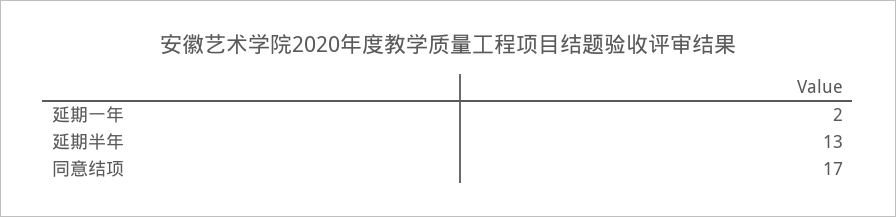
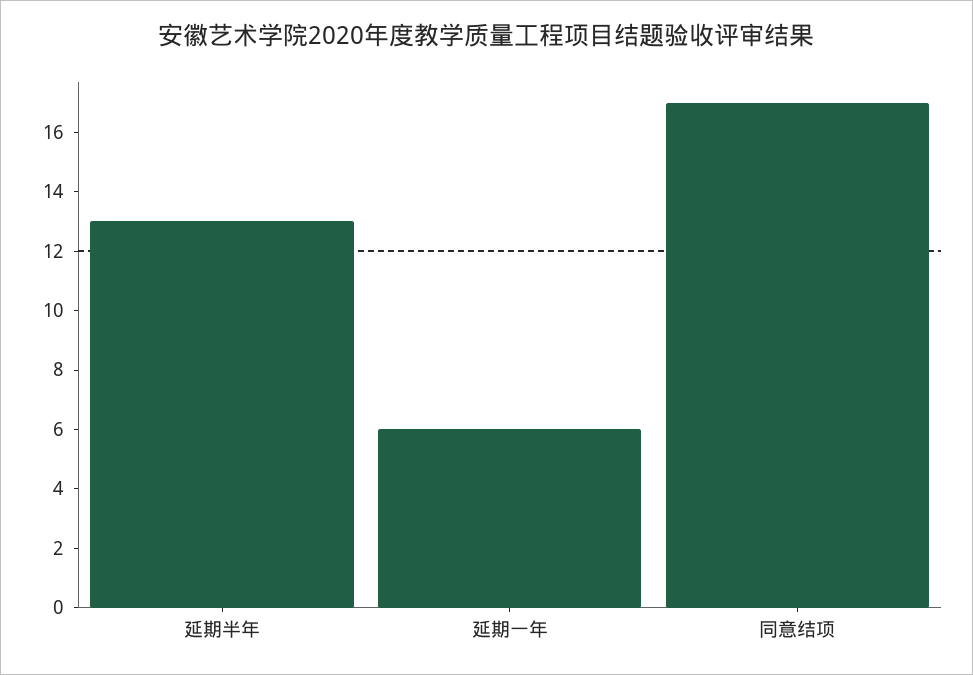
延期一年: 2 -> 6

